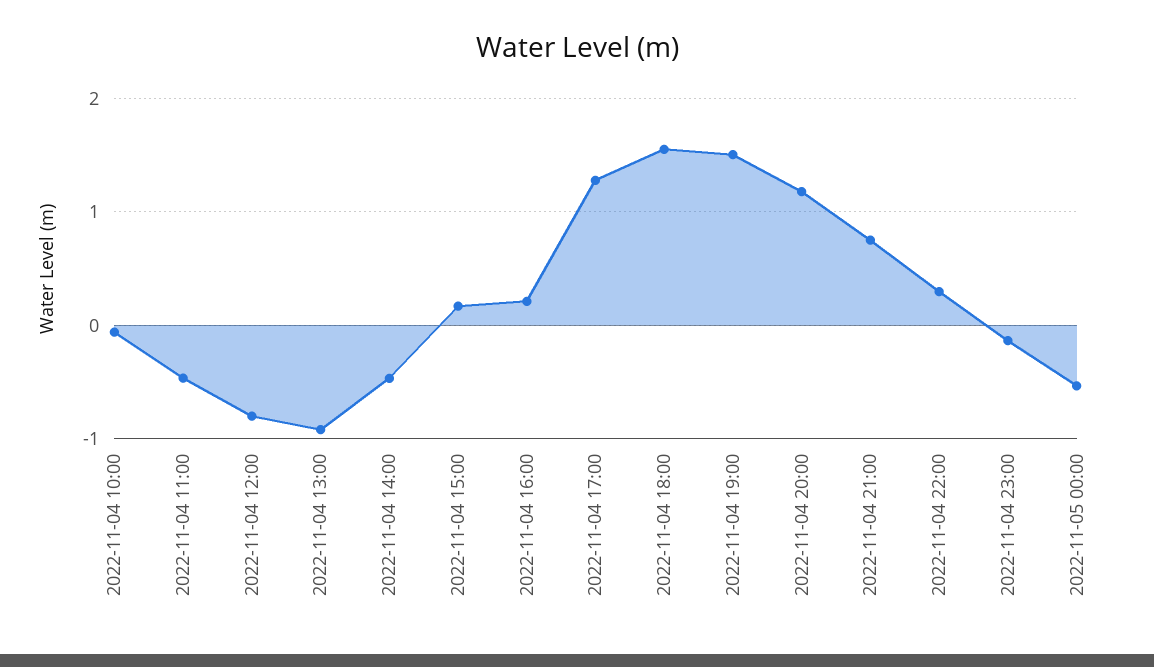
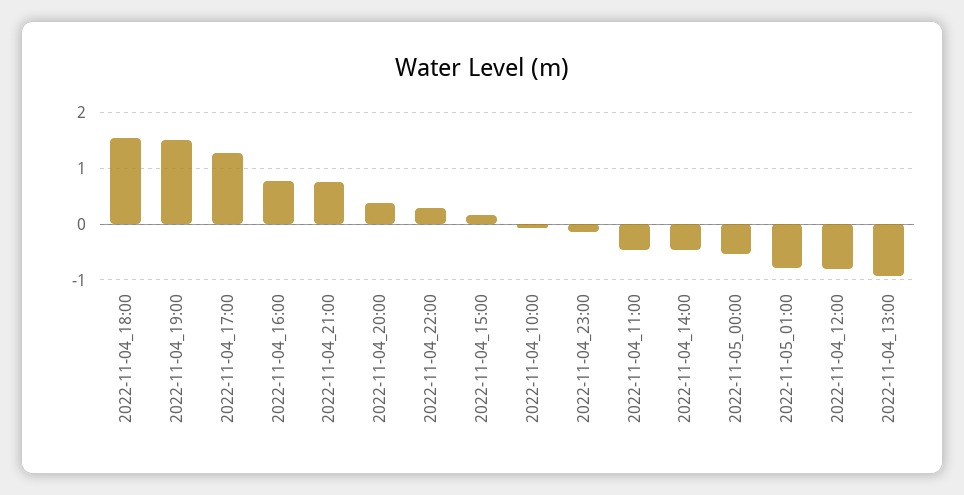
2022-11-04 16:00: 0.2 -> 0.8
2022-11-04 20:00: 1.2 -> 0.4
2022-11-05_01:00: none -> -0.8

